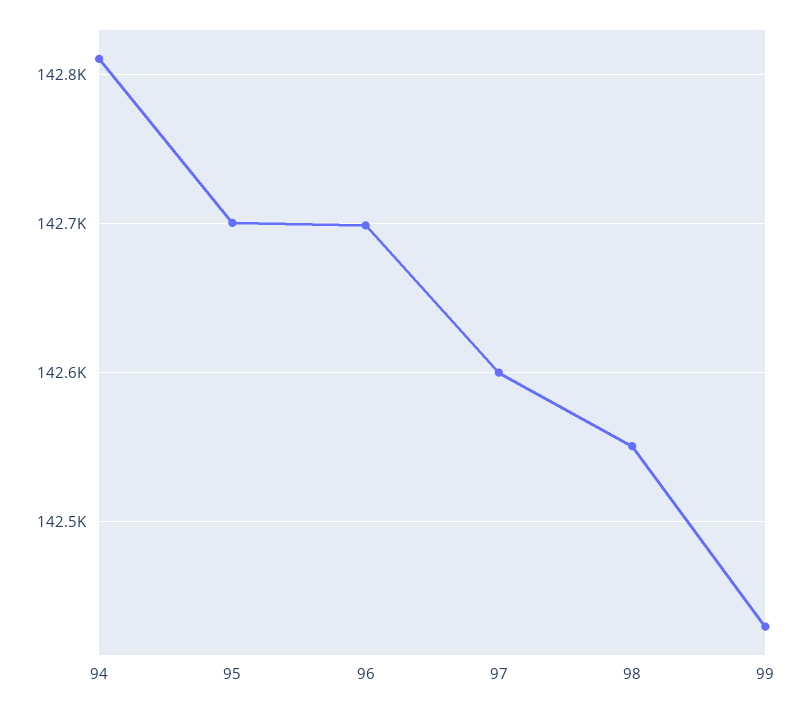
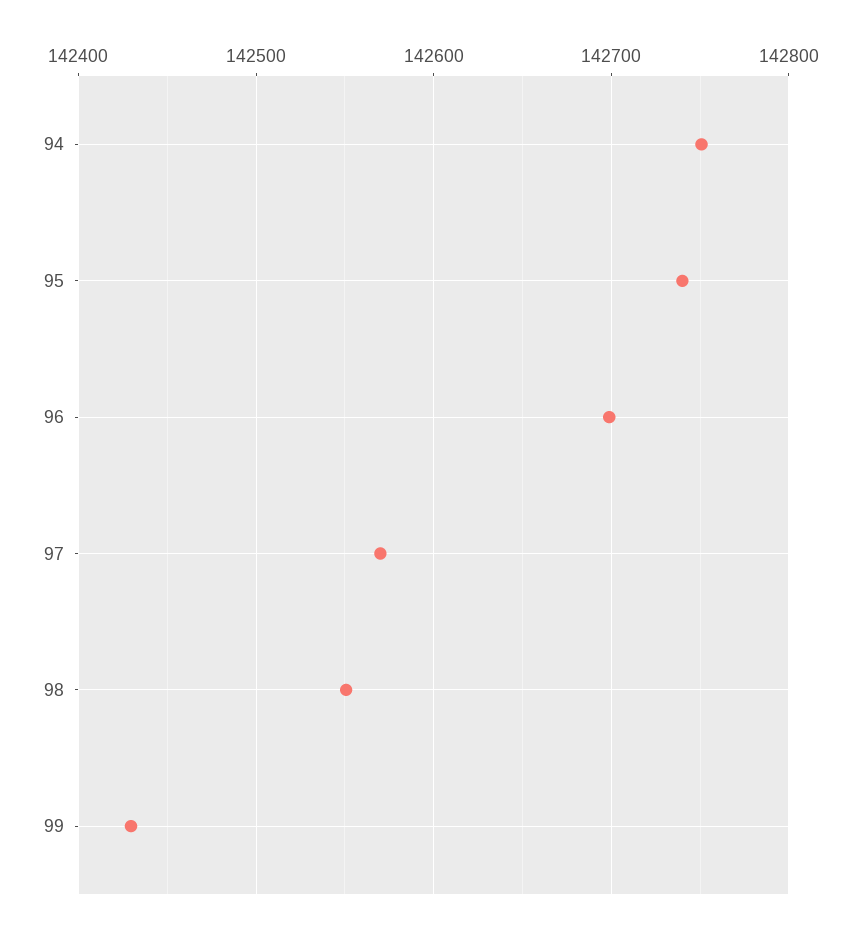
94: 142810 -> 142750
95: 142700 -> 142740
97: 142600 -> 142570

